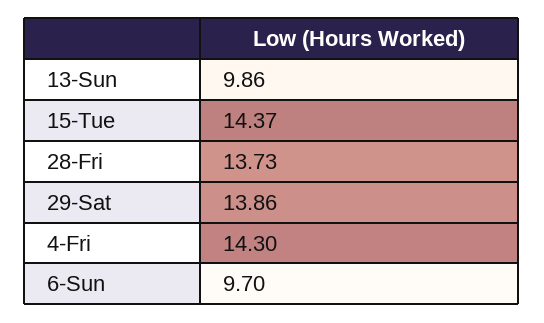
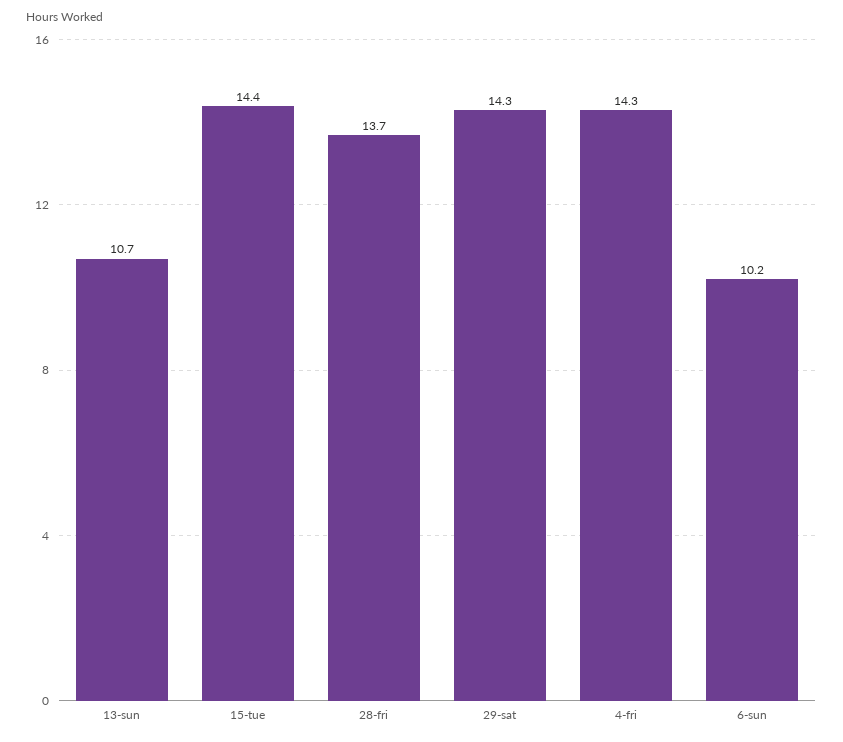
13-Sun: 9.86 -> 10.7
29-Sat: 13.86 -> 14.3
6-Sun: 9.7 -> 10.2

